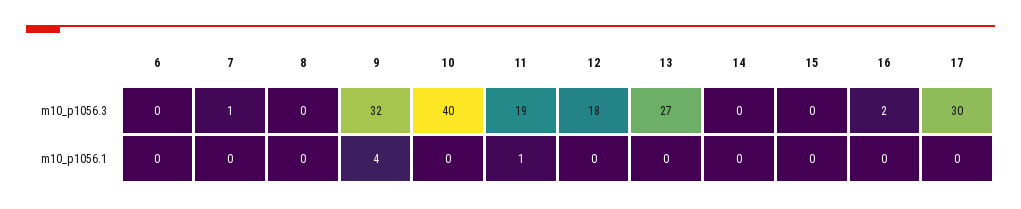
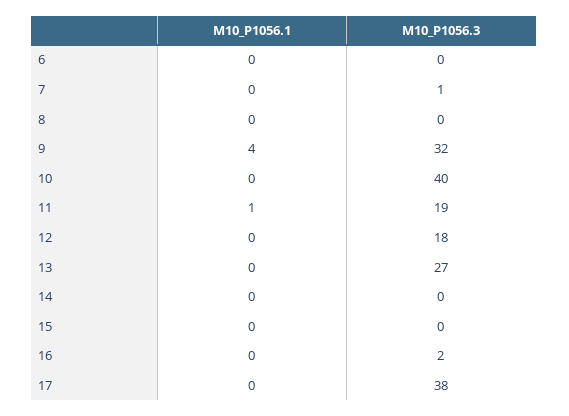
17, m10_p1056.3: 30 -> 38

